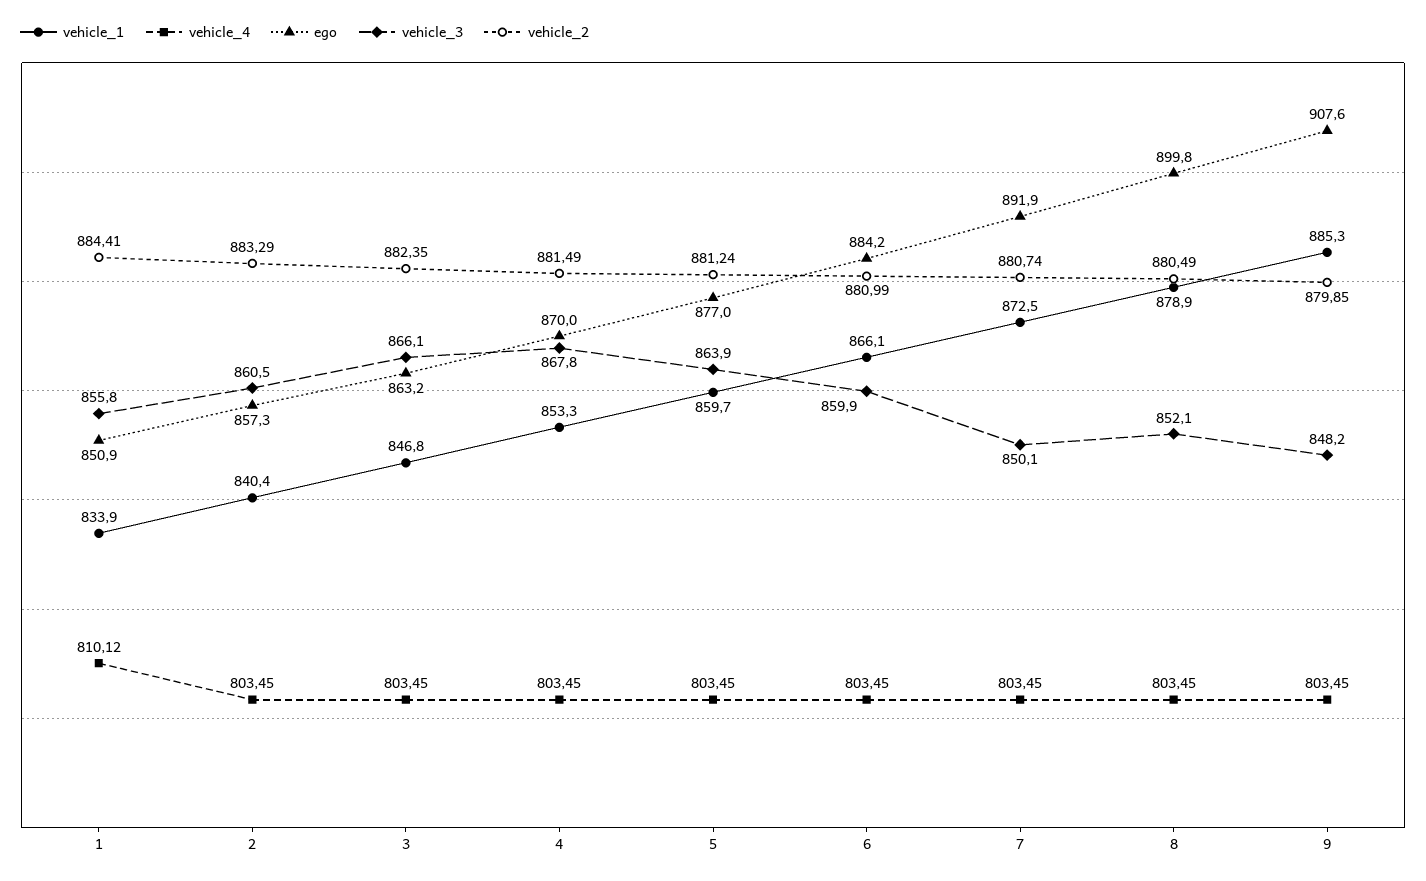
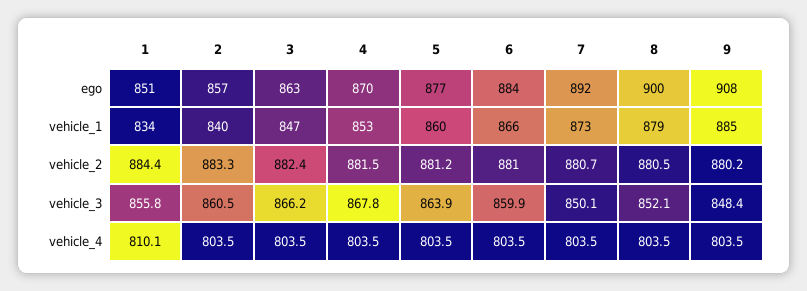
vehicle_3, 3: 866.1 -> 866.2
vehicle_3, 9: 848.2 -> 848.4
vehicle_2, 9: 879.85 -> 880.2

